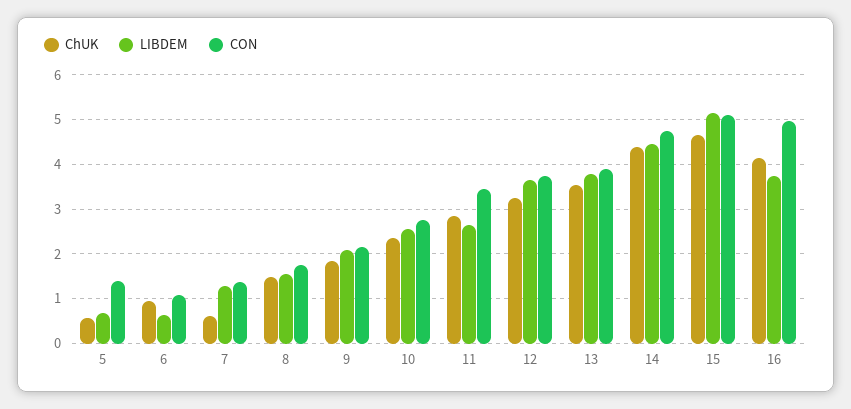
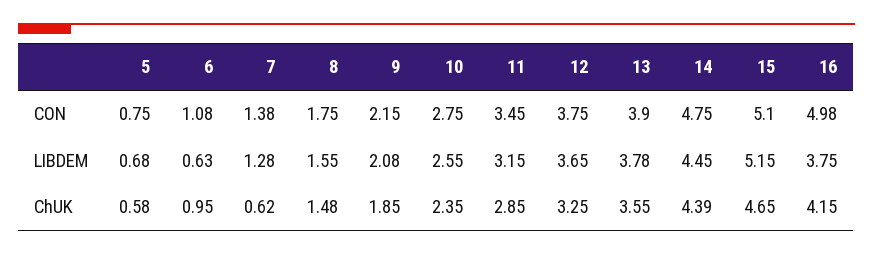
CON, 5: 1.4 -> 0.75
LIBDEM, 11: 2.6 -> 3.15

